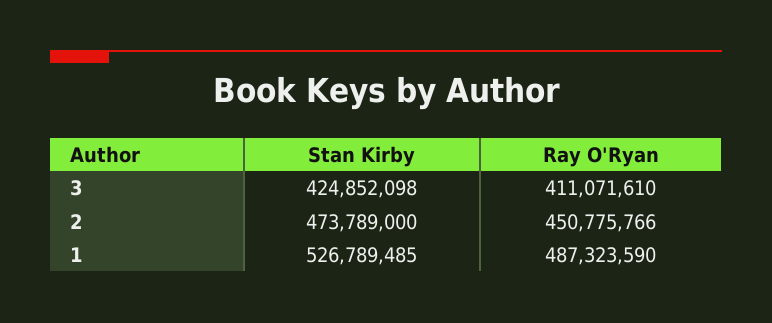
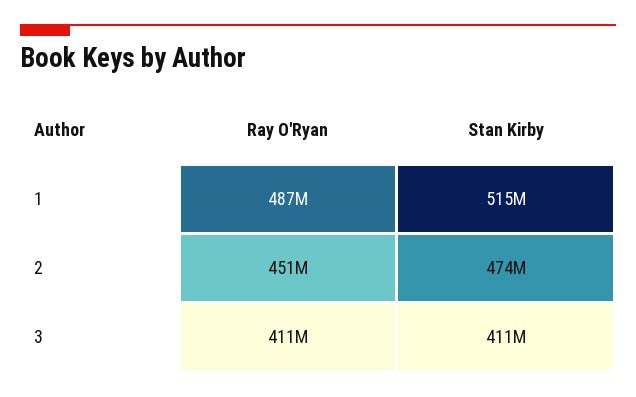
Stan Kirby, 3: 424852098 -> 411000000
Stan Kirby, 1: 526789485 -> 515000000

